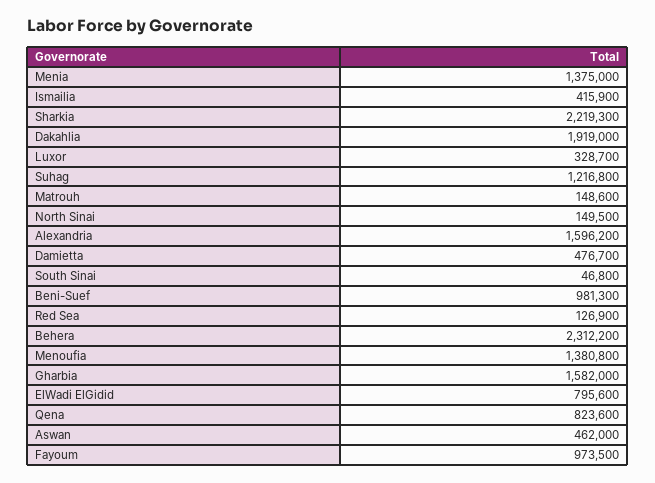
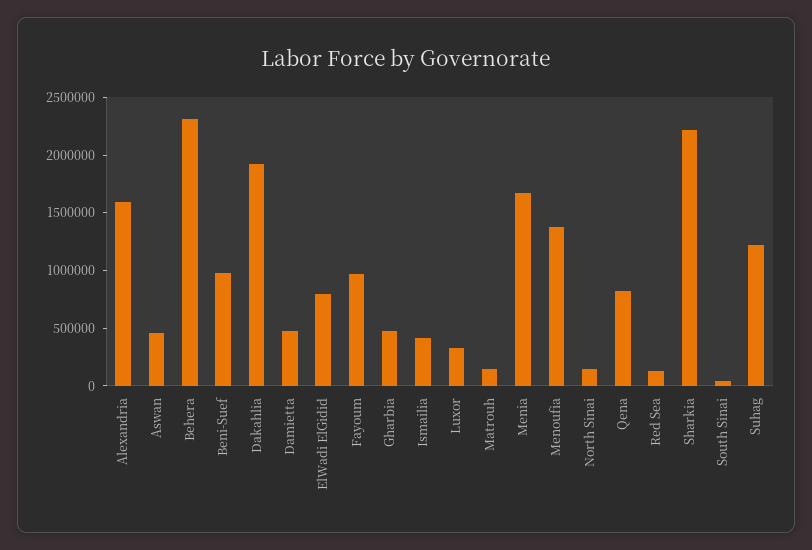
Menia: 1375000 -> 1700000
Gharbia: 1582000 -> 500000

